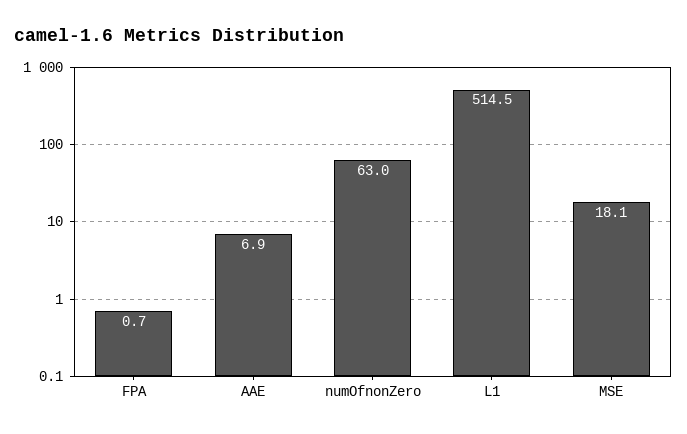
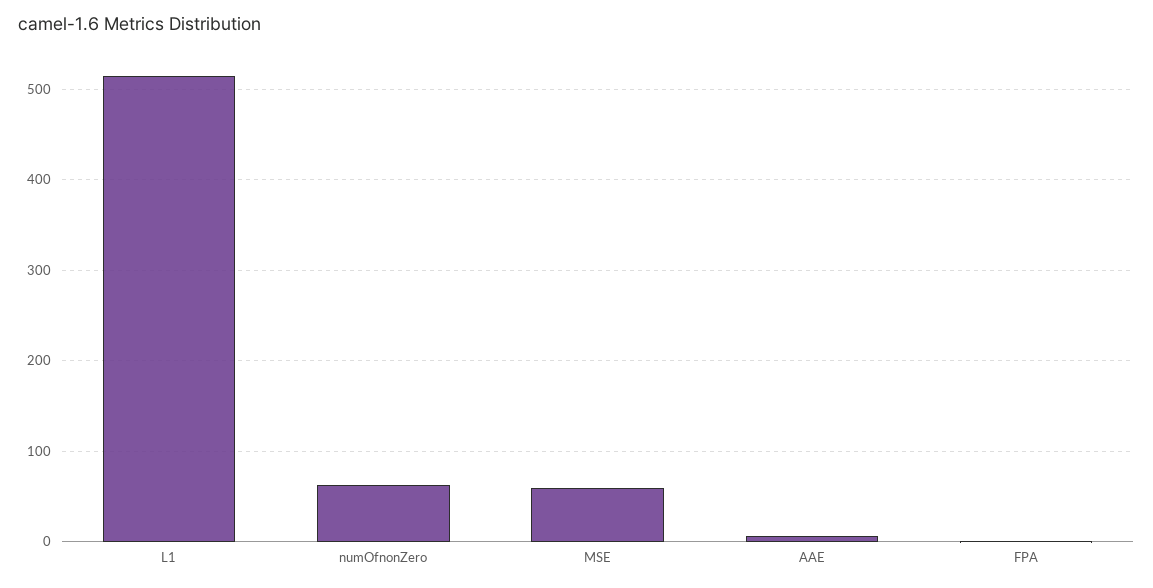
MSE: 18.1 -> 60

